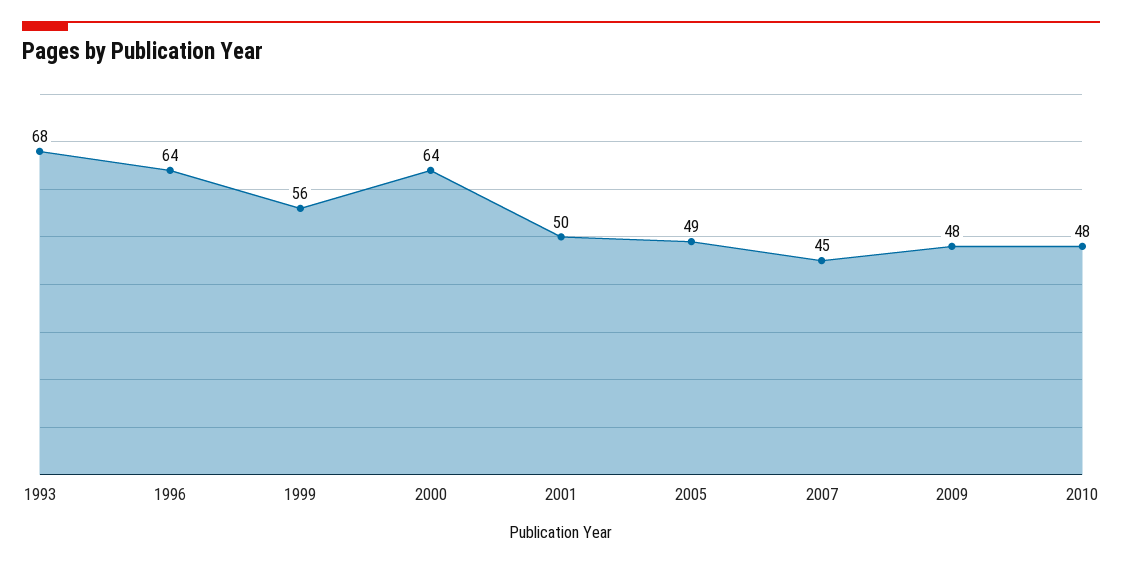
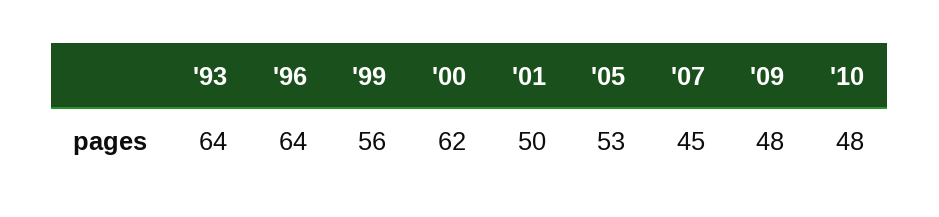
1993: 68 -> 64
2000: 64 -> 62
2005: 49 -> 53

